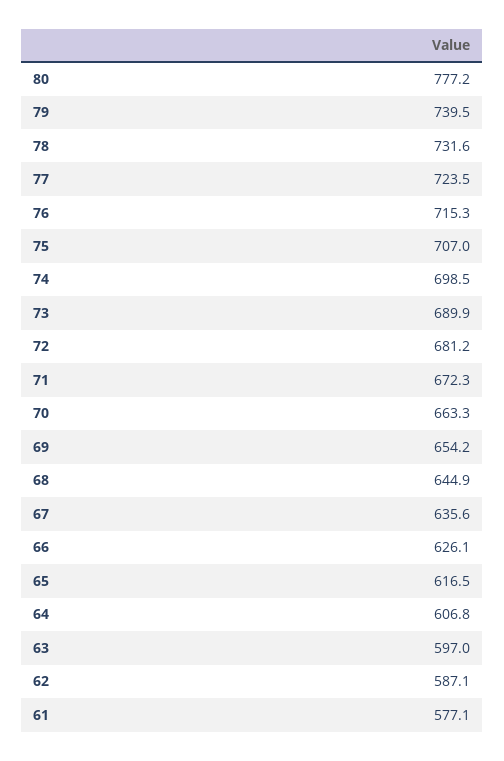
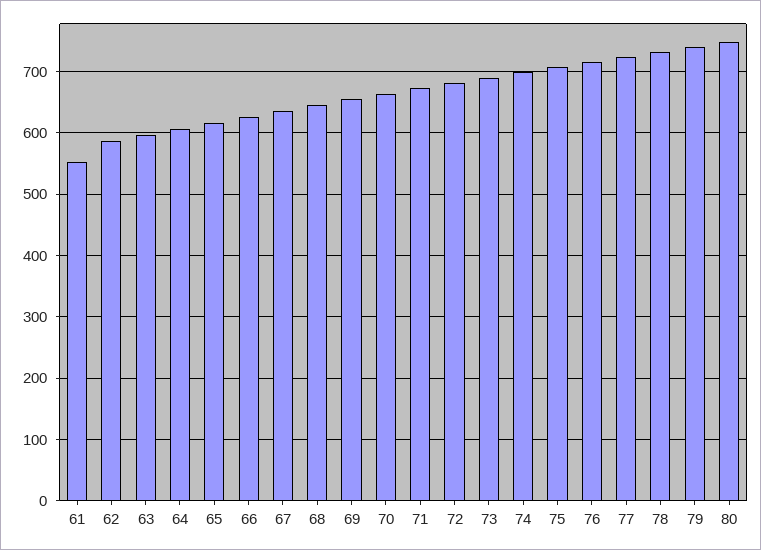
80: 777.2 -> 750
61: 577.1 -> 550

